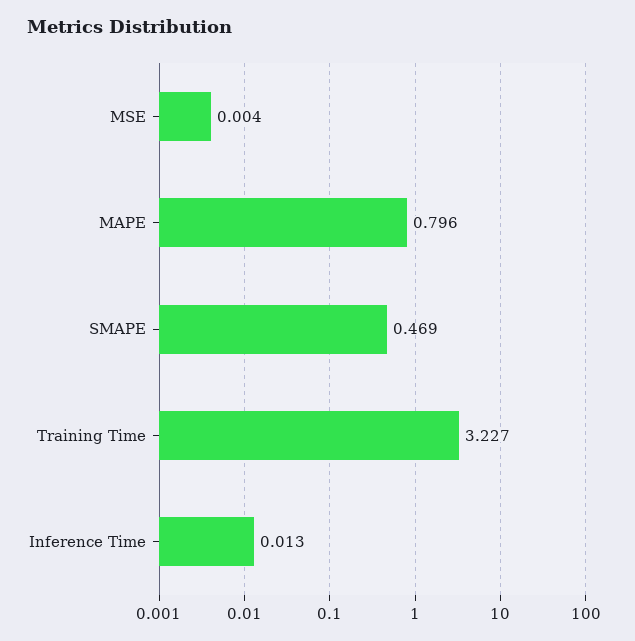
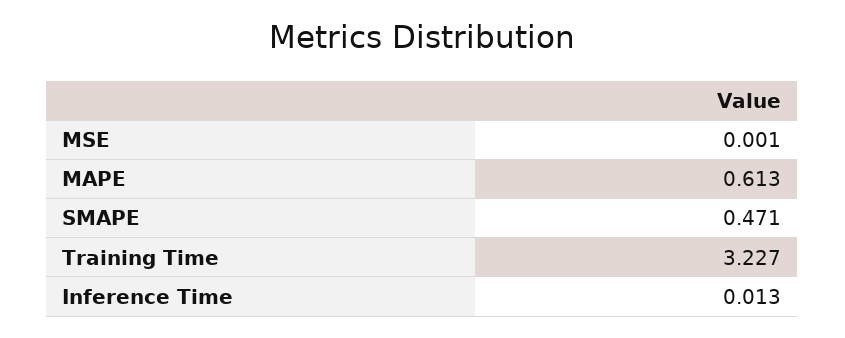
MSE: 0.004 -> 0.001
MAPE: 0.796 -> 0.613
SMAPE: 0.469 -> 0.471

